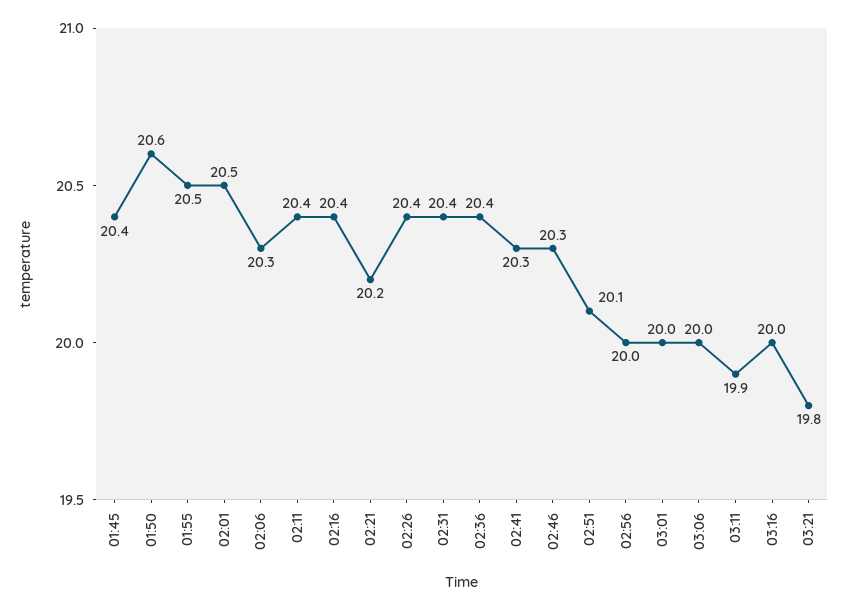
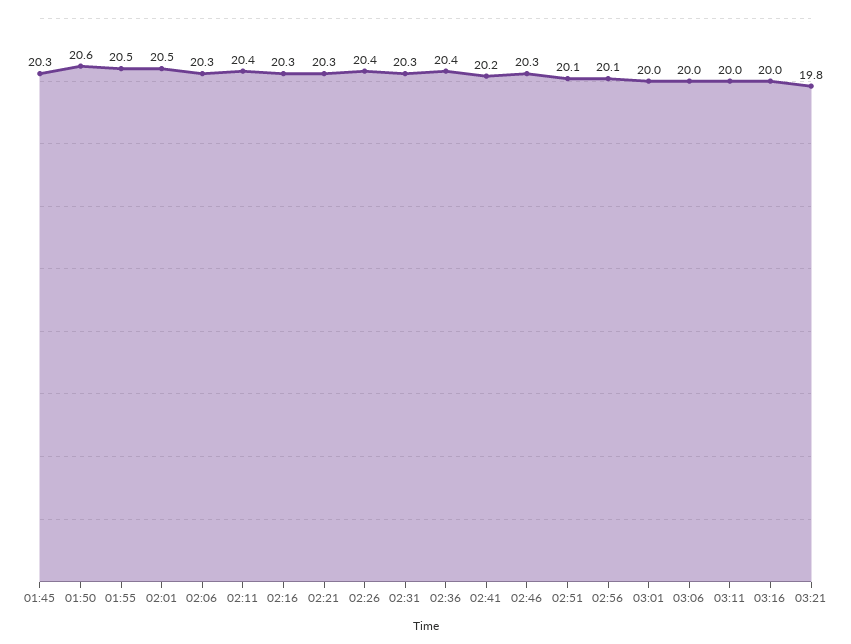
01:45: 20.4 -> 20.3
02:16: 20.4 -> 20.3
02:21: 20.2 -> 20.3
02:31: 20.4 -> 20.3
02:41: 20.3 -> 20.2
02:56: 20 -> 20.1
03:11: 19.9 -> 20

